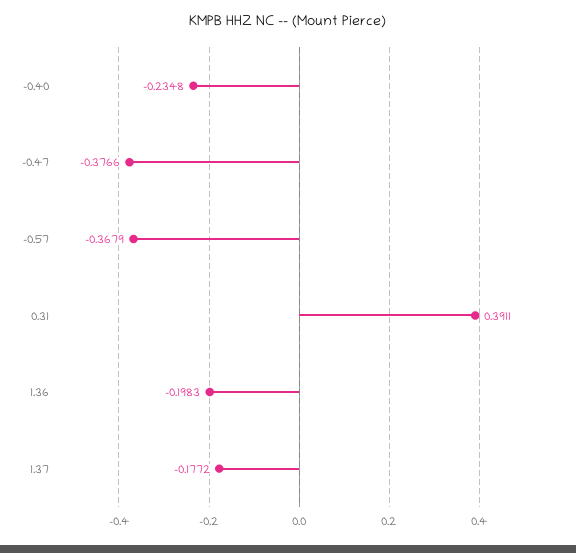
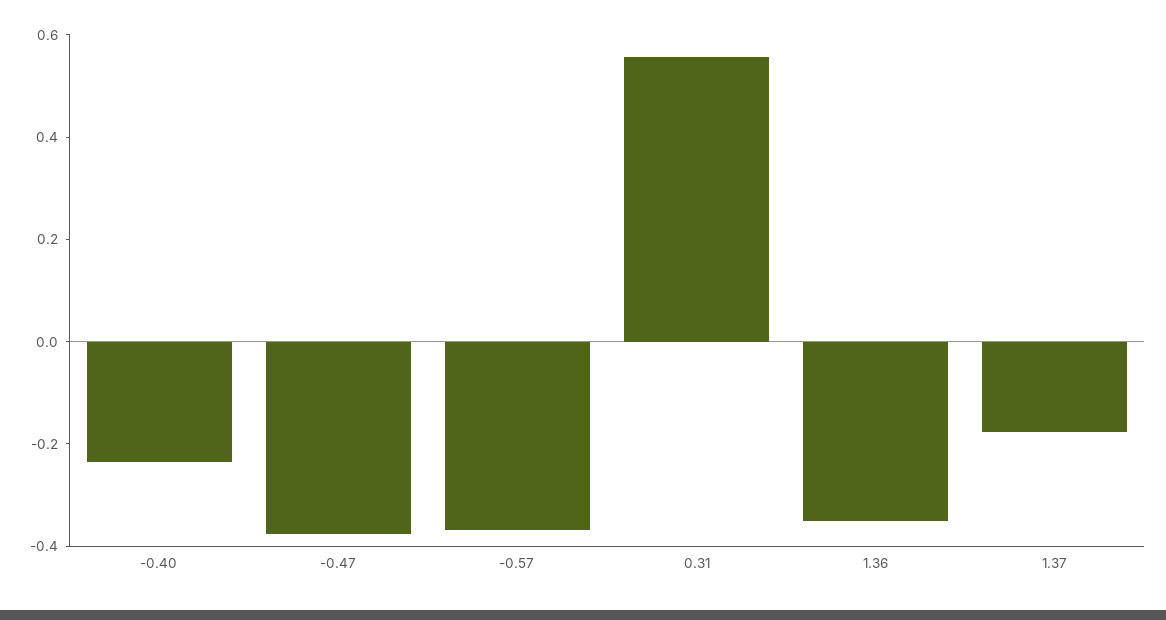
0.31: 0.3911 -> 0.55
1.36: -0.1983 -> -0.35

